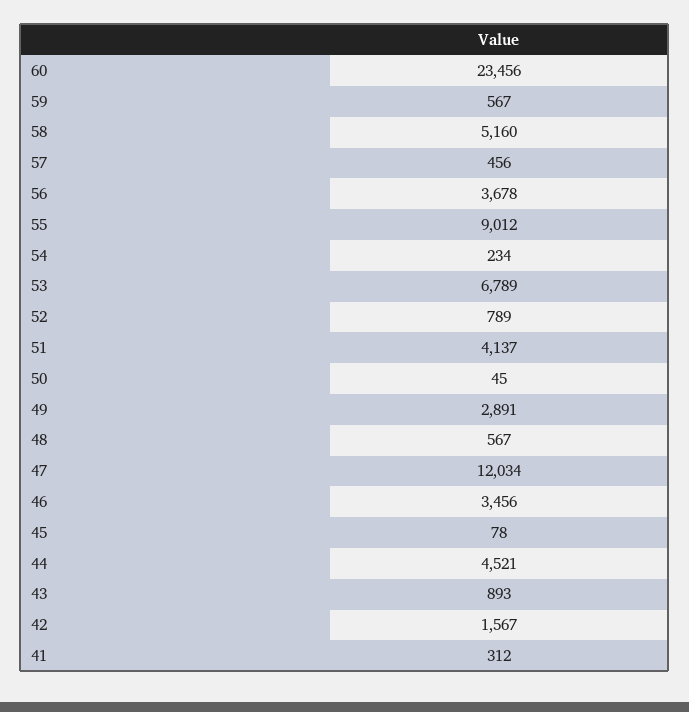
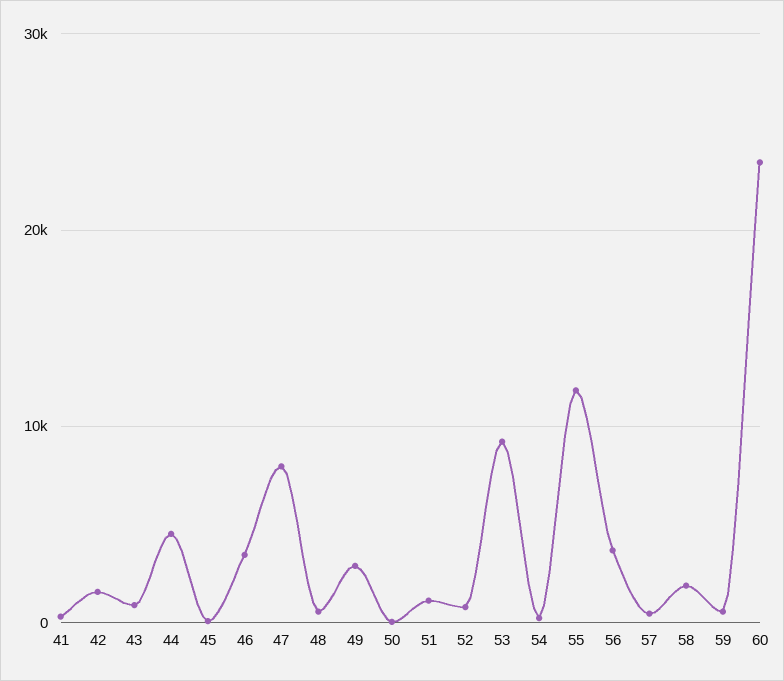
58: 5160 -> 2000
55: 9012 -> 12000
53: 6789 -> 9000
51: 4137 -> 1000
47: 12034 -> 8000

